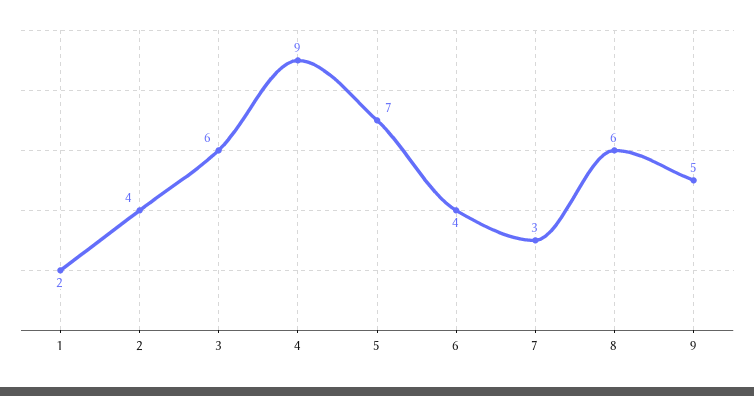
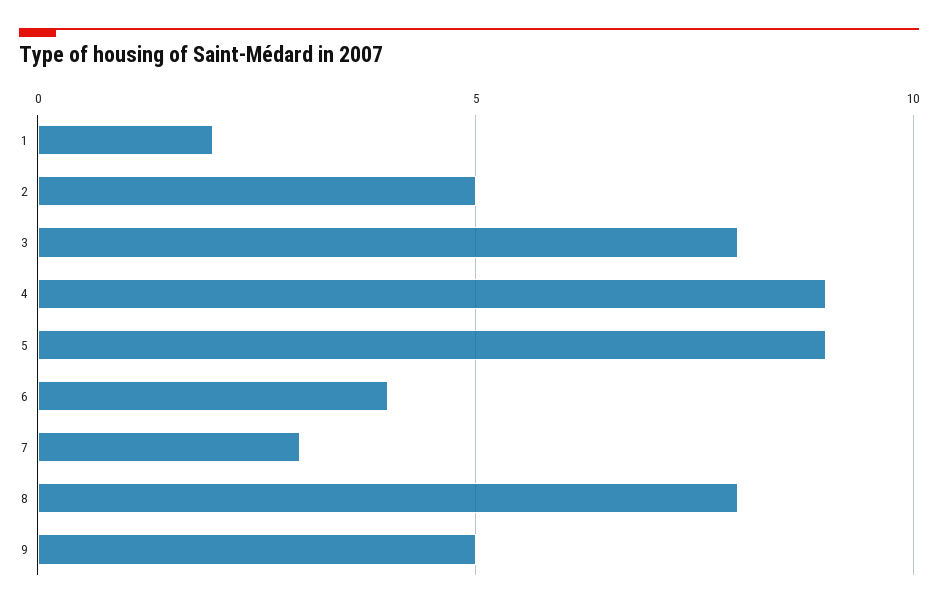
2: 4 -> 5
3: 6 -> 8
5: 7 -> 9
8: 6 -> 8

